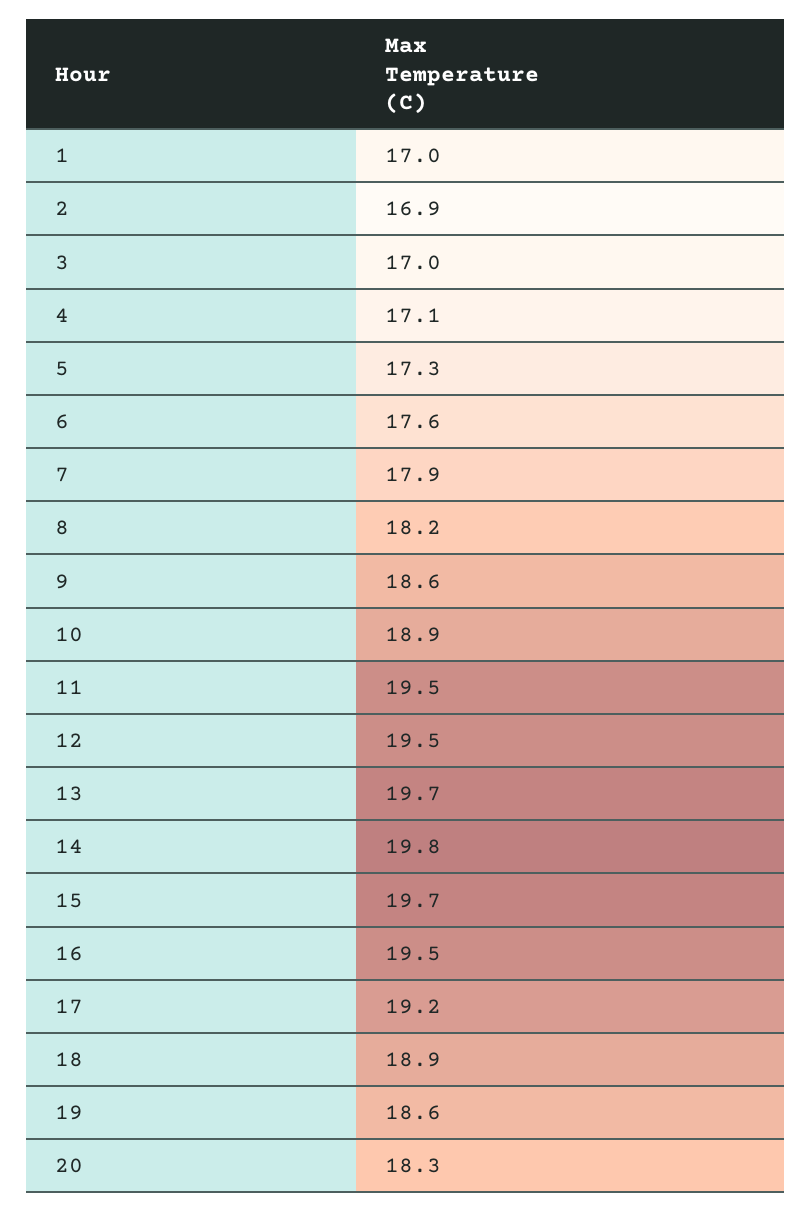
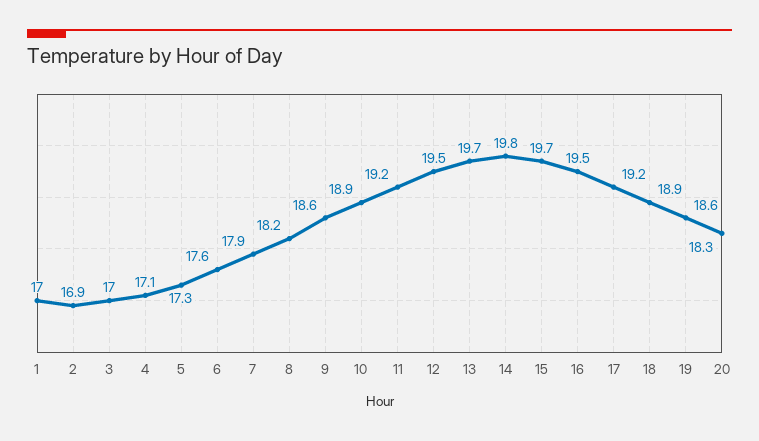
11: 19.5 -> 19.2

